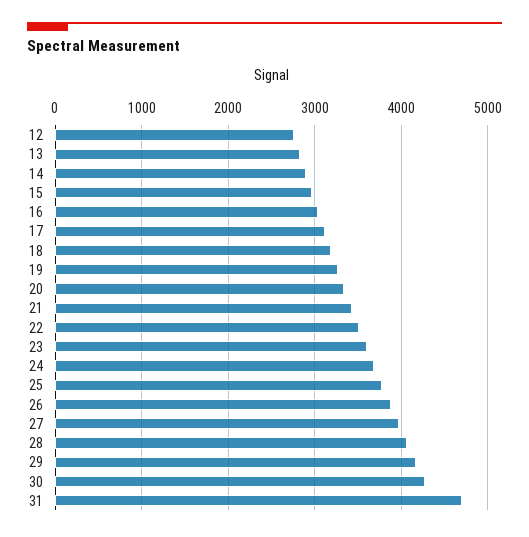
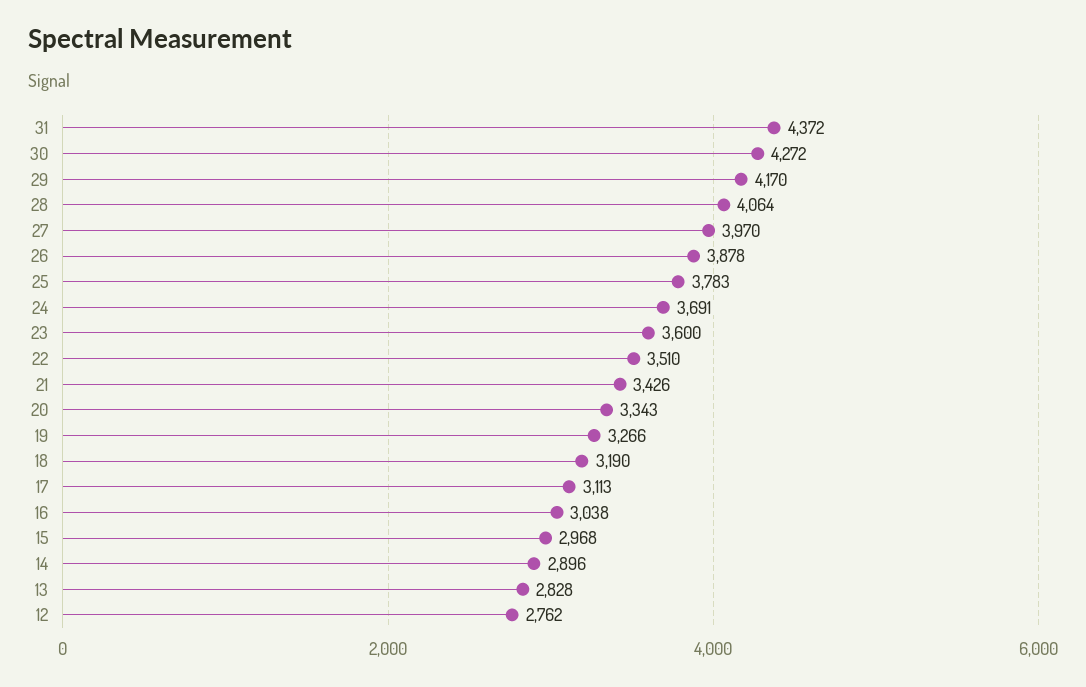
31: 4700 -> 4372

